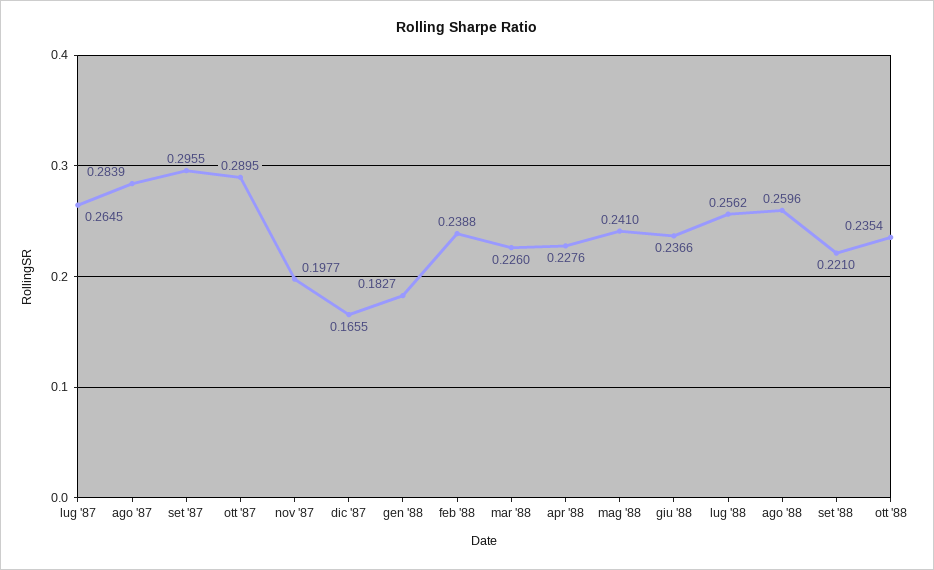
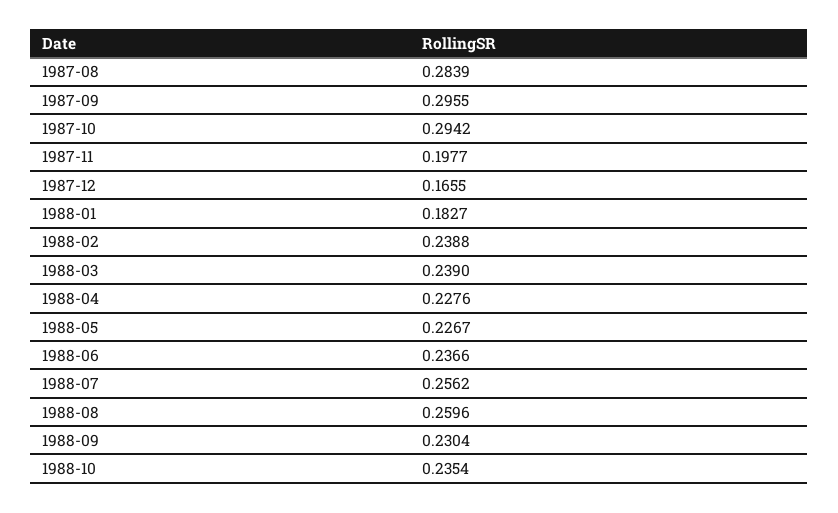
lug '87: 0.2645 -> none
ott '87: 0.2895 -> 0.2942
mar '88: 0.226 -> 0.239
mag '88: 0.241 -> 0.2267
set '88: 0.221 -> 0.2304

